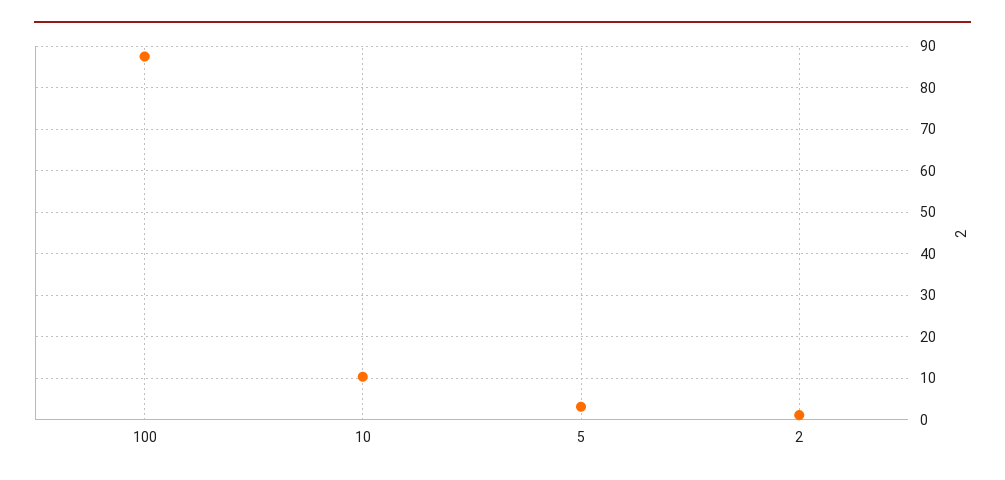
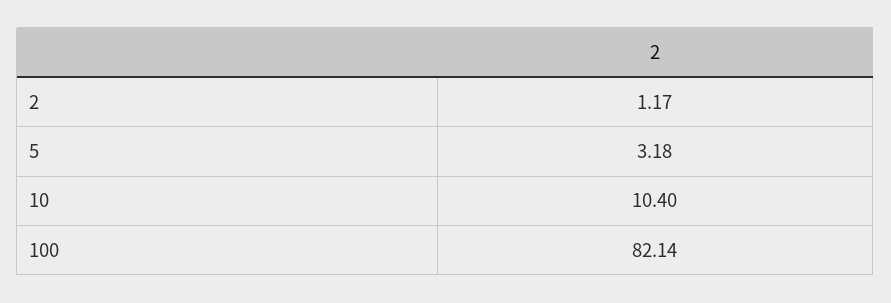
100: 88 -> 82.14

